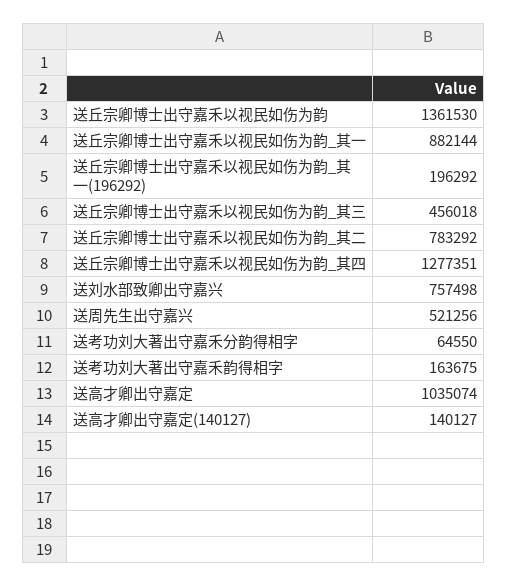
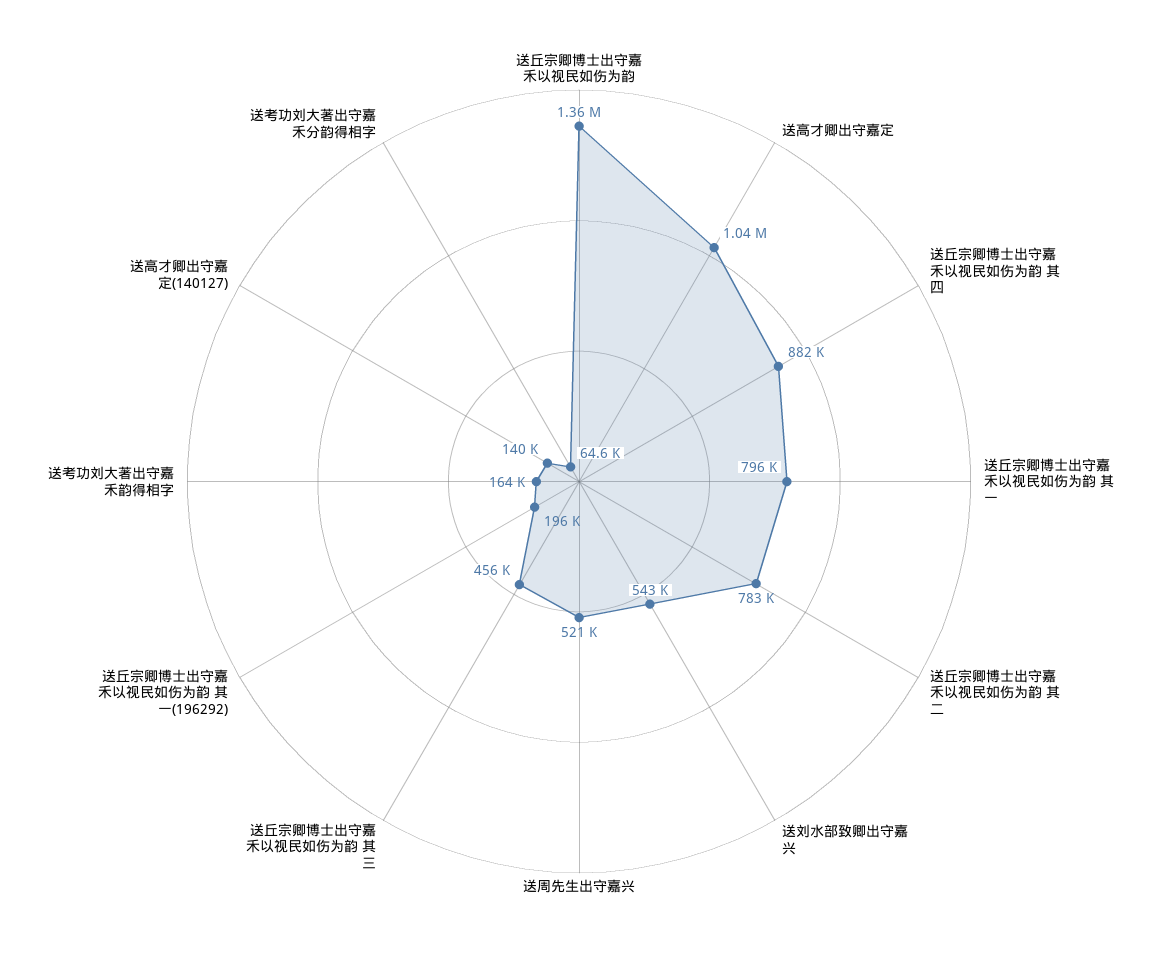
送丘宗卿博士出守嘉禾以视民如伤为韵_其一: 882144 -> 796000
送丘宗卿博士出守嘉禾以视民如伤为韵_其四: 1277351 -> 882000
送刘水部致卿出守嘉兴: 757498 -> 543000

